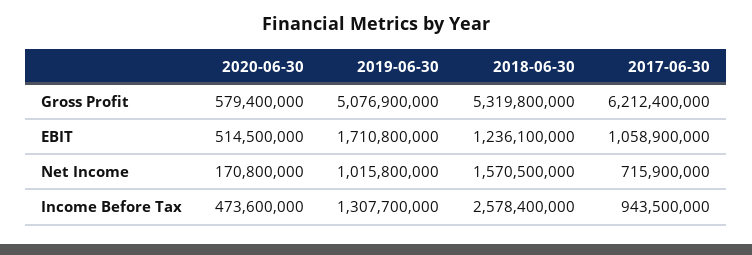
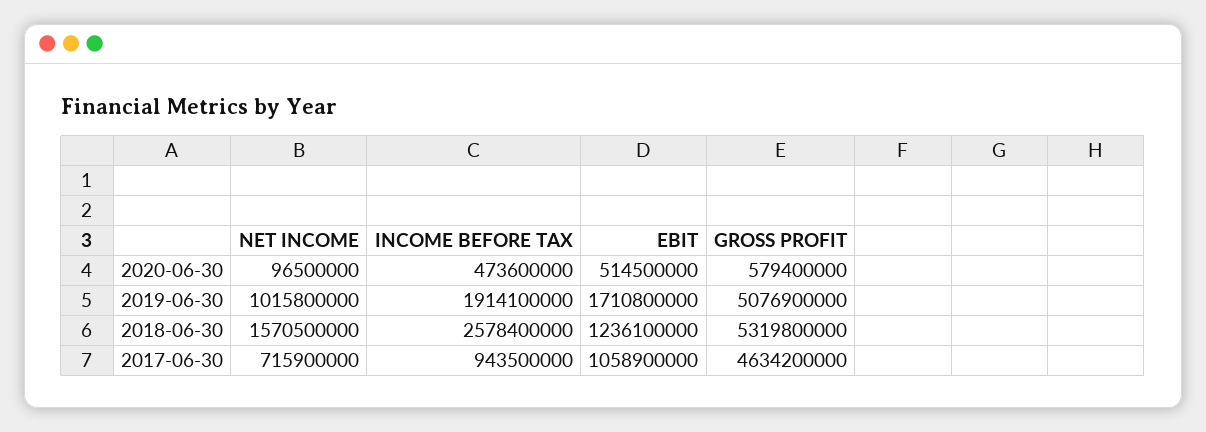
2017-06-30, Gross Profit: 6212400000 -> 4634200000
2020-06-30, Net Income: 170800000 -> 96500000
2019-06-30, Income Before Tax: 1307700000 -> 1914100000

